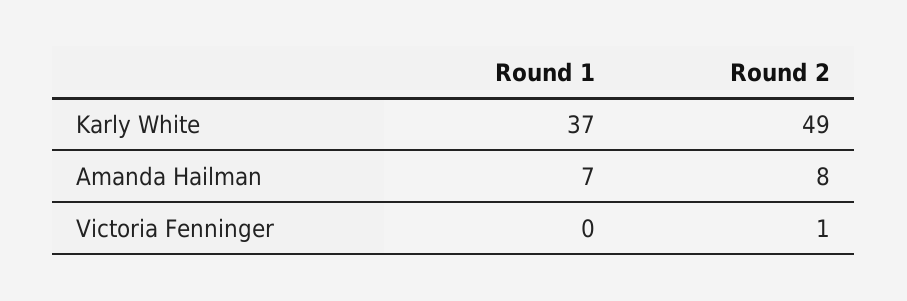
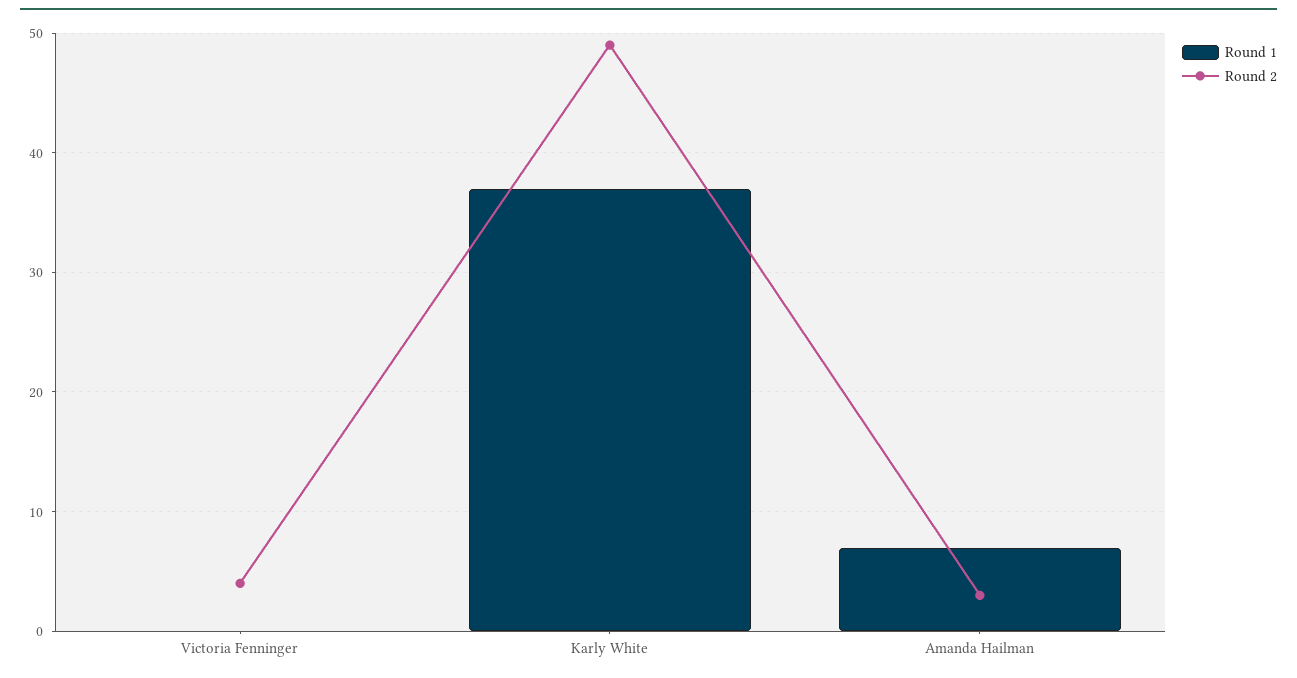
Round 2, Amanda Hailman: 8 -> 3
Round 2, Victoria Fenninger: 1 -> 4

